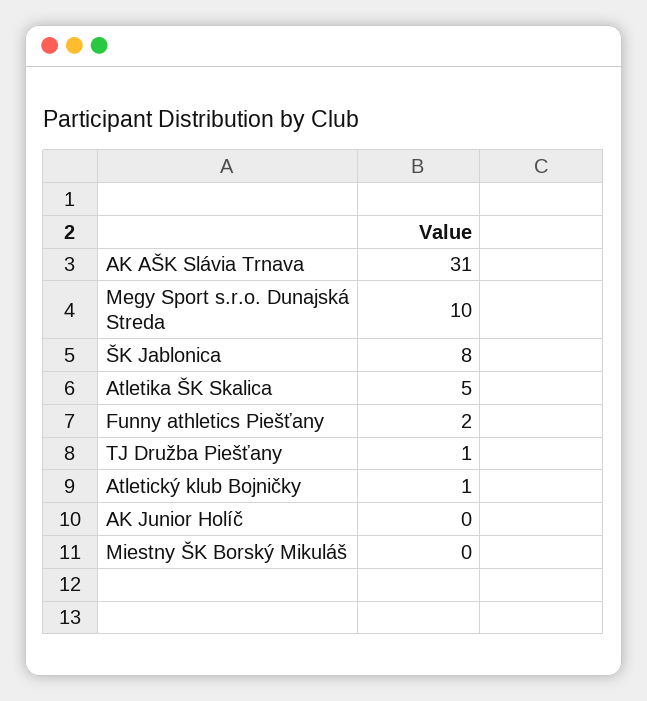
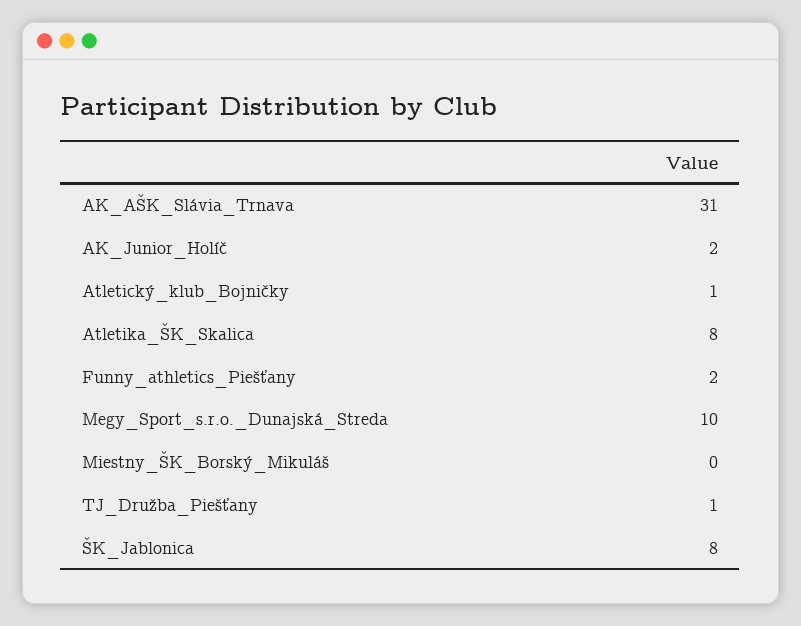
Atletika ŠK Skalica: 5 -> 8
AK Junior Holíč: 0 -> 2

